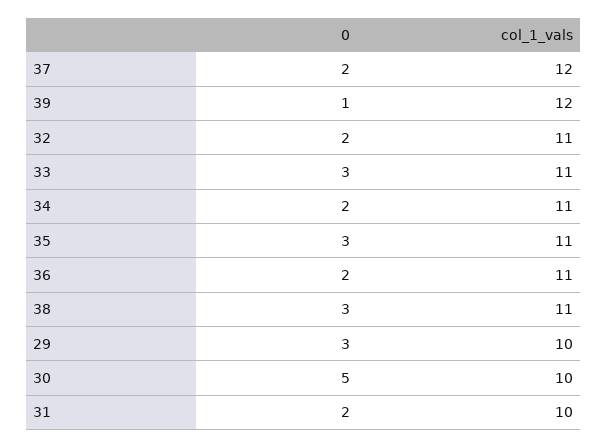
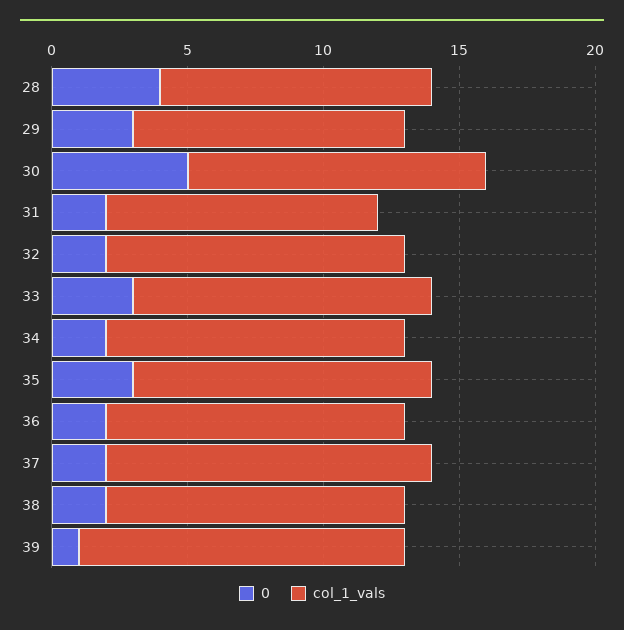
0, 38: 3 -> 2
col_1_vals, 30: 10 -> 11
0, 28: none -> 4
col_1_vals, 28: none -> 10

